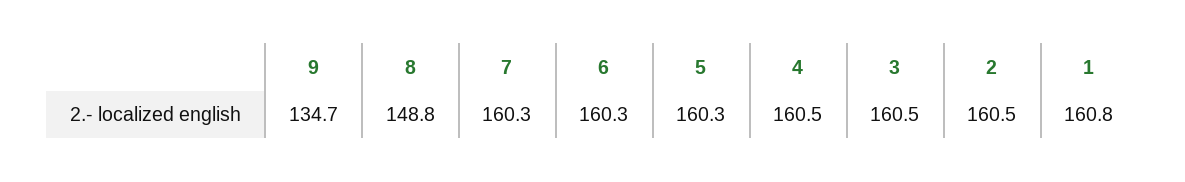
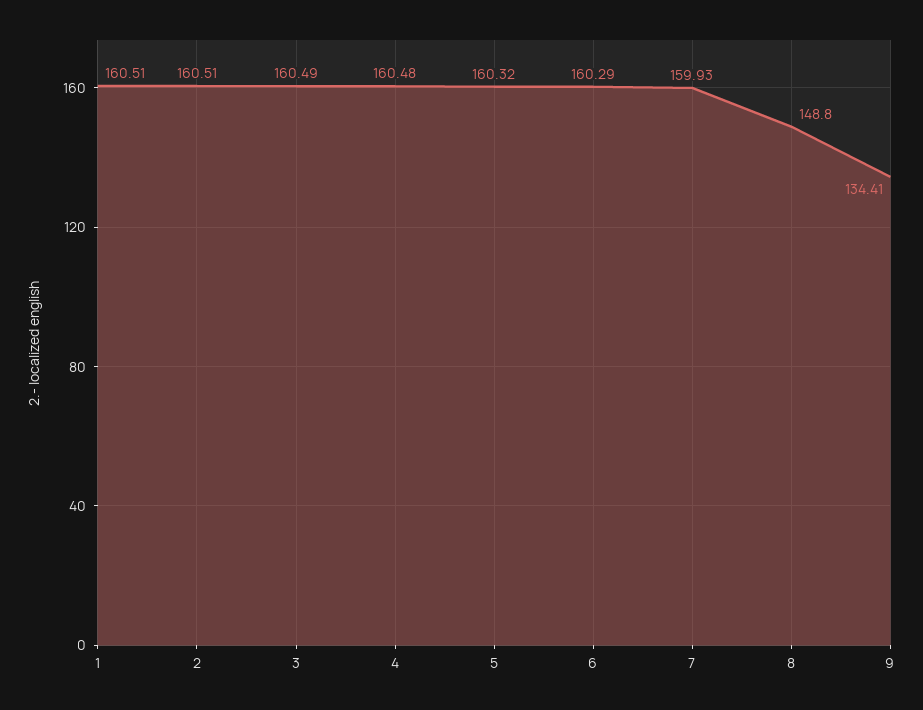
9: 134.7 -> 134.41
7: 160.3 -> 159.93
1: 160.8 -> 160.51

